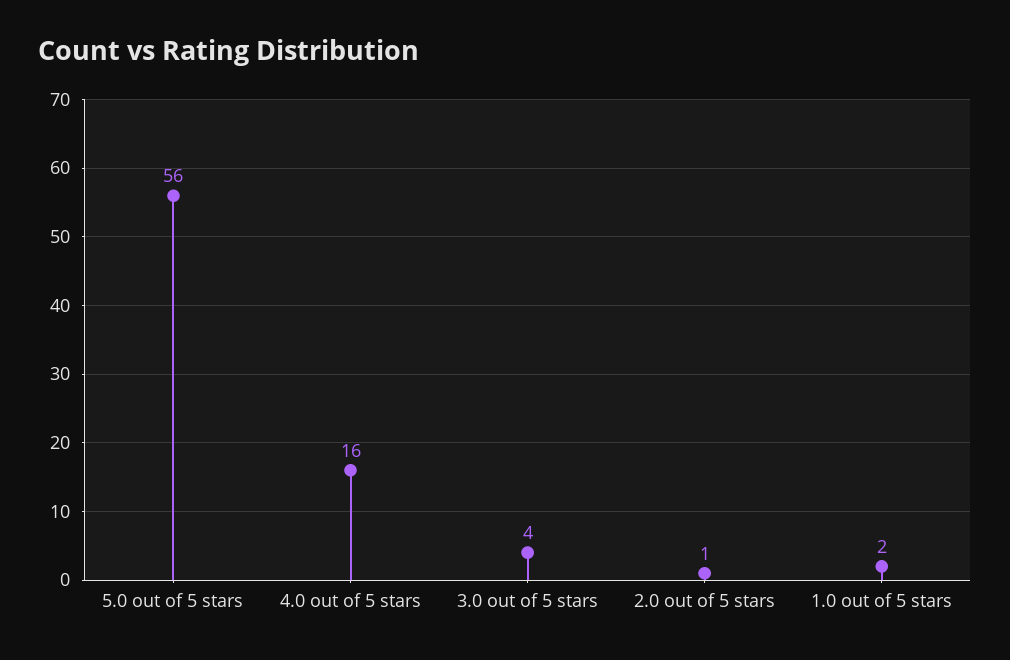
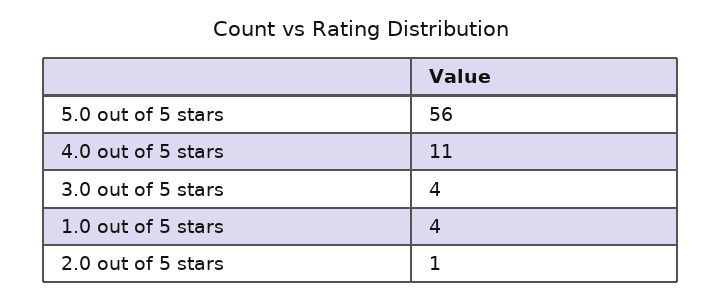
4.0 out of 5 stars: 16 -> 11
1.0 out of 5 stars: 2 -> 4

